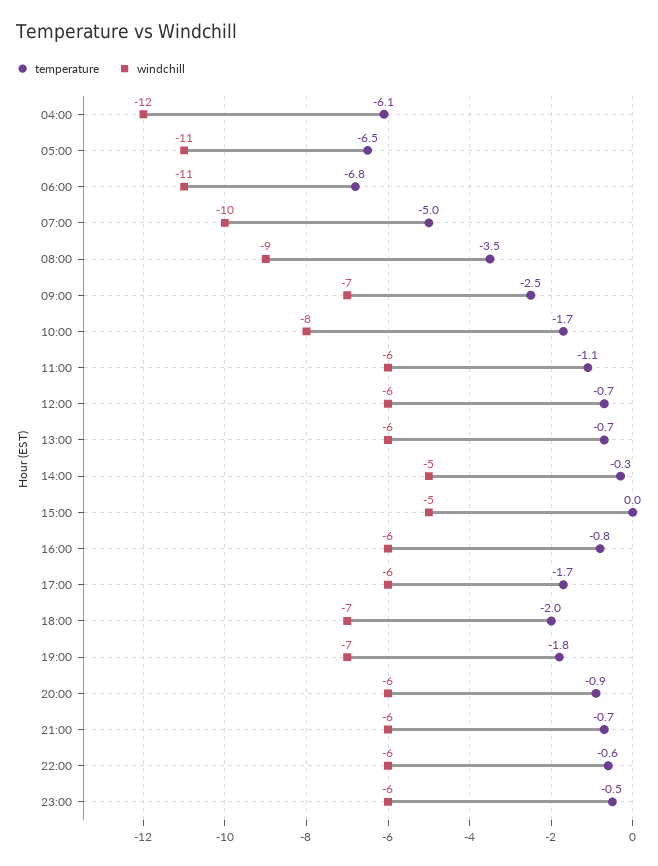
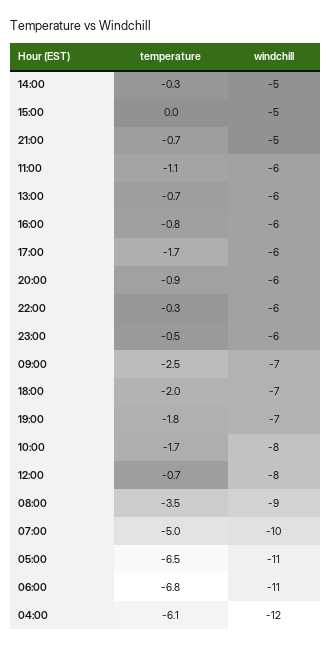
windchill, 12:00: -6 -> -8
windchill, 21:00: -6 -> -5
temperature, 22:00: -0.6 -> -0.3

